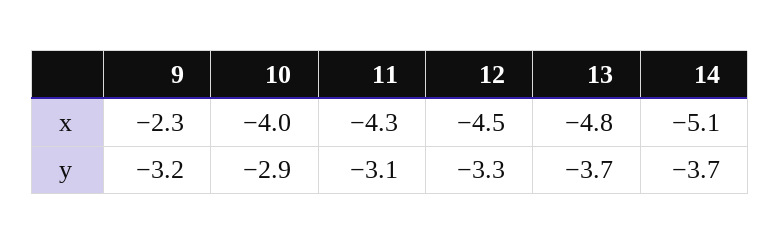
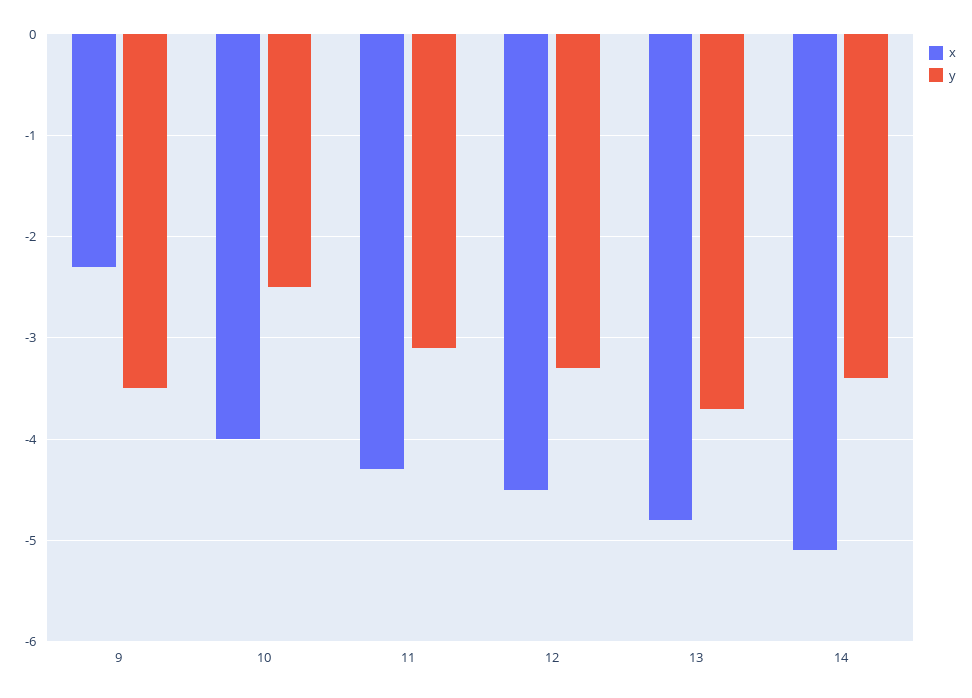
y, 9: -3.2 -> -3.5
y, 10: -2.9 -> -2.5
y, 14: -3.7 -> -3.4

